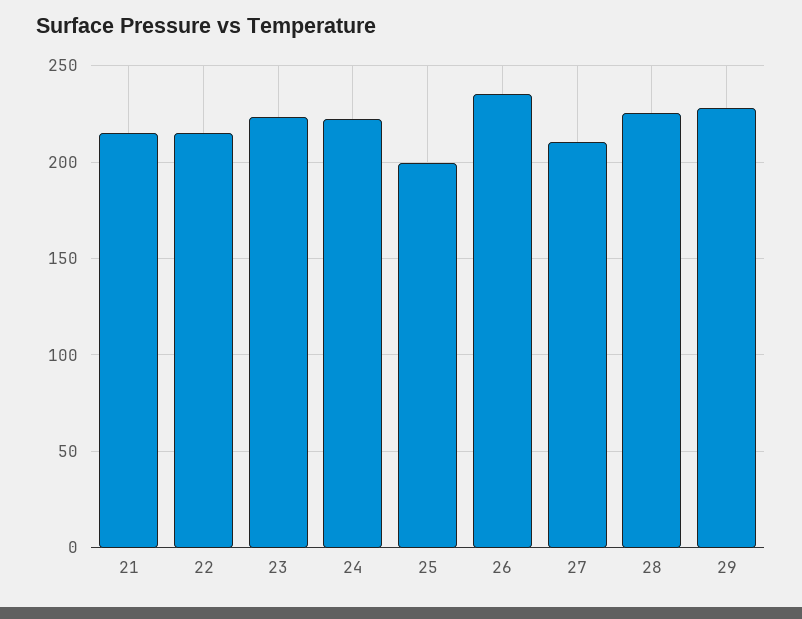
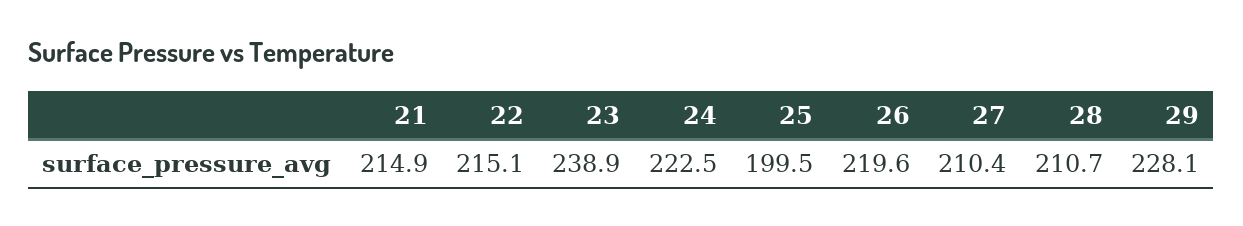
23: 225 -> 238.9
26: 235 -> 219.6
28: 225 -> 210.7

